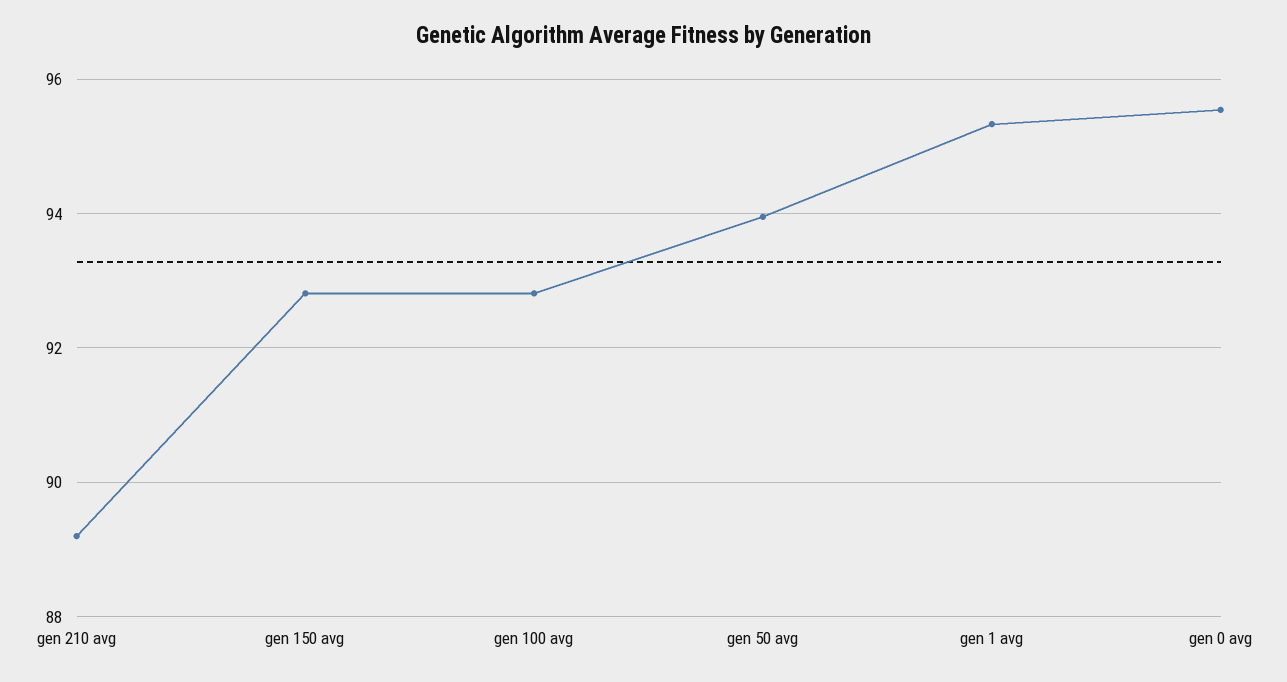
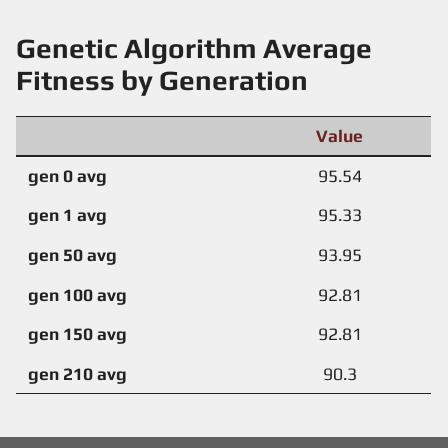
gen 210 avg: 89.2 -> 90.3

